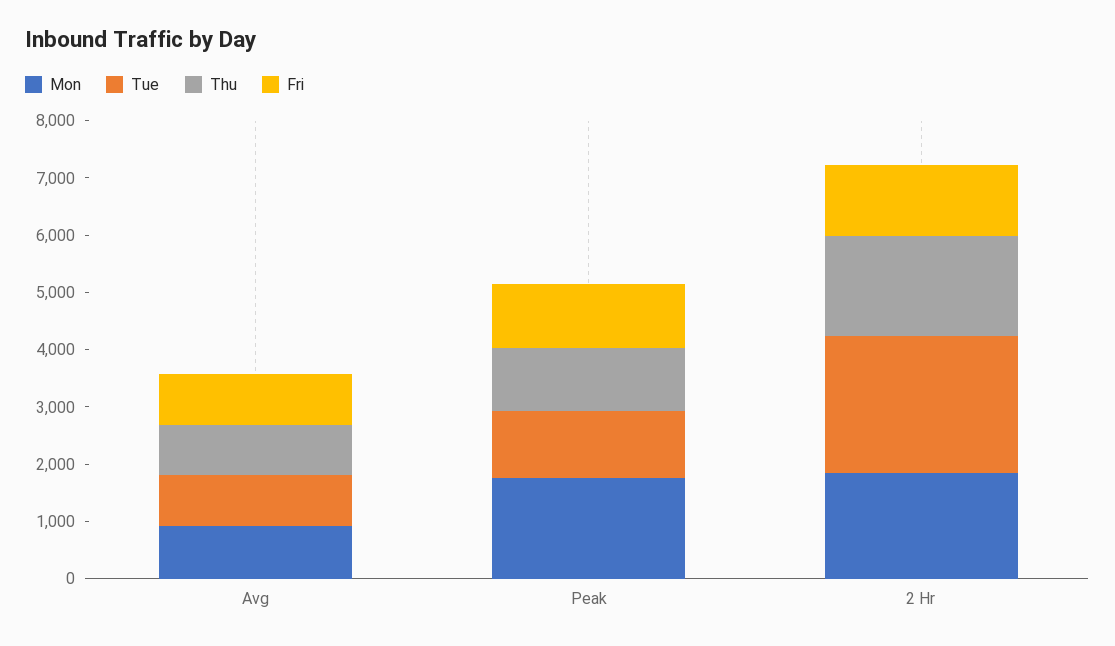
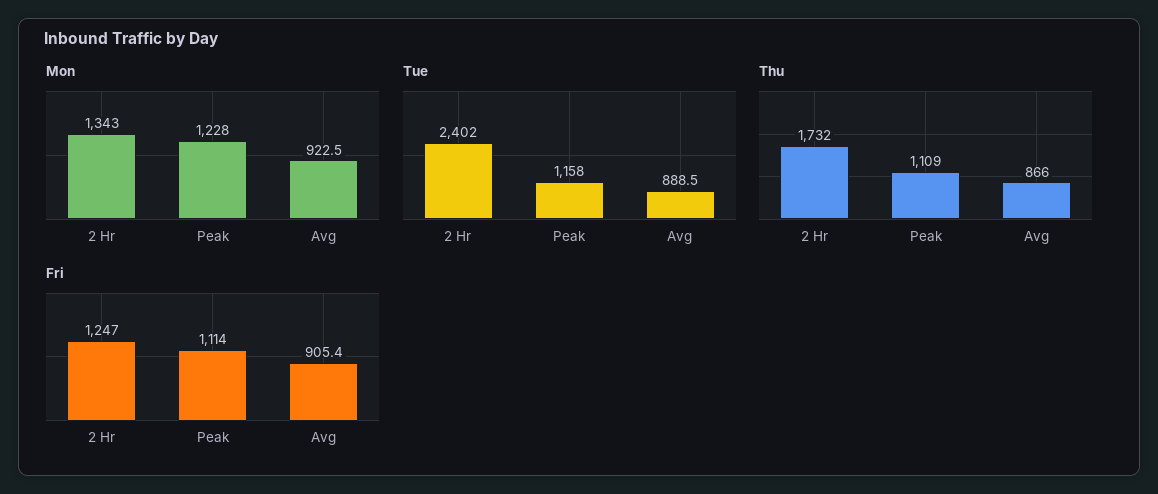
Mon, Peak: 1800 -> 1228
Mon, 2 Hr: 1800 -> 1343

